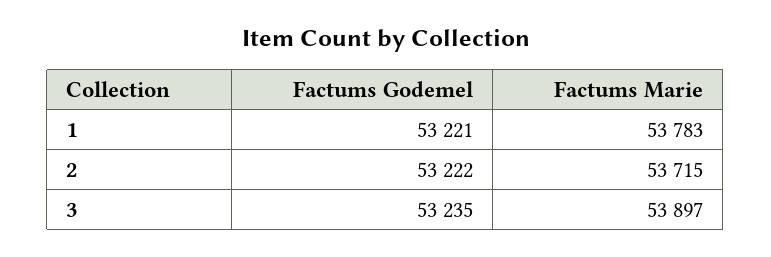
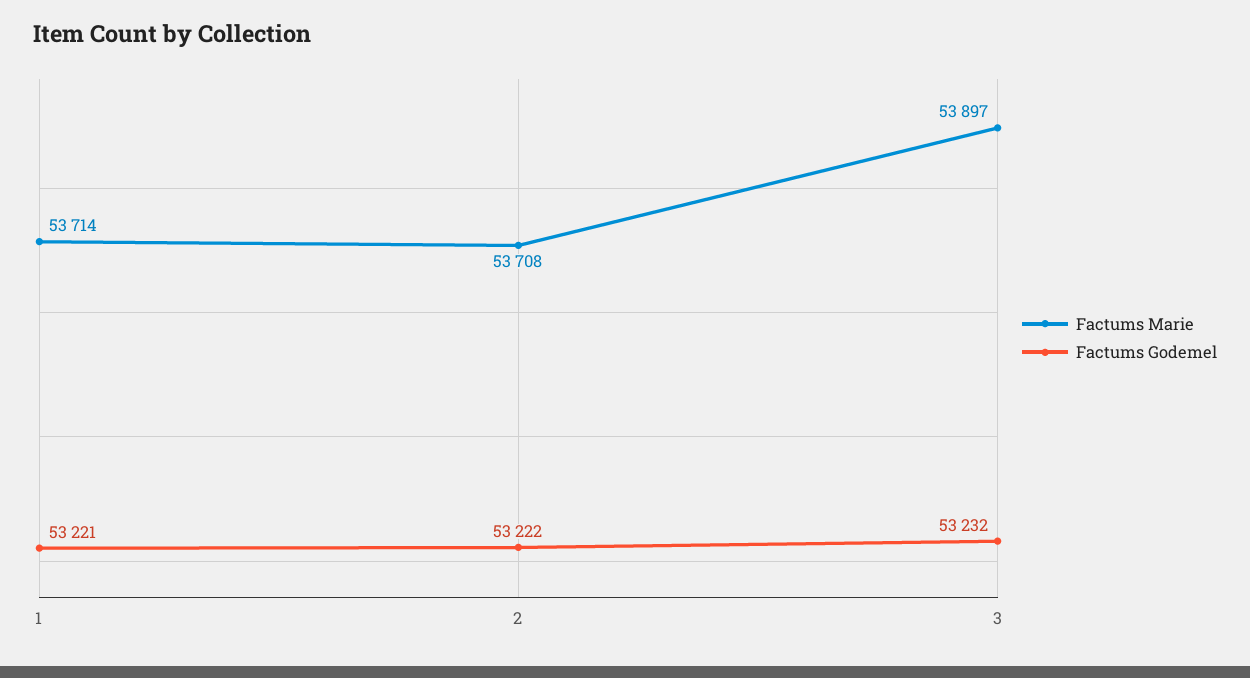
Factums Marie, 1: 53783 -> 53714
Factums Marie, 2: 53715 -> 53708
Factums Godemel, 3: 53235 -> 53232

